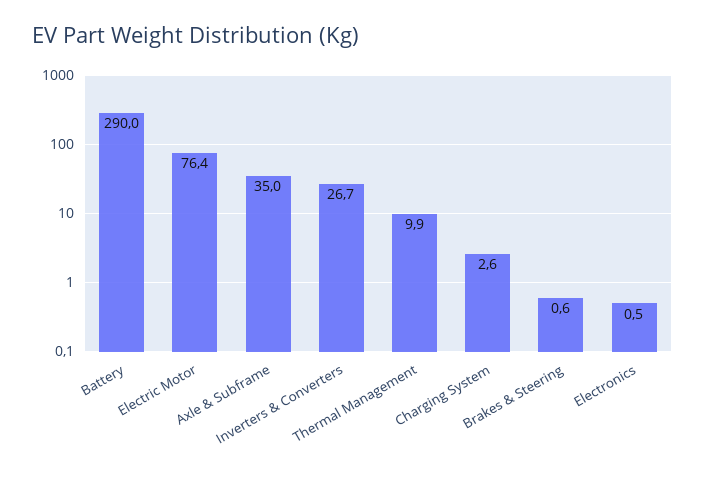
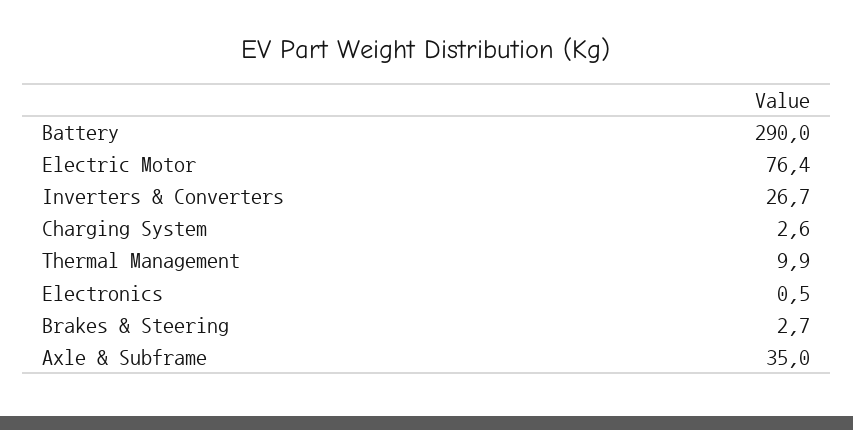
Brakes & Steering: 0.6 -> 2.7

